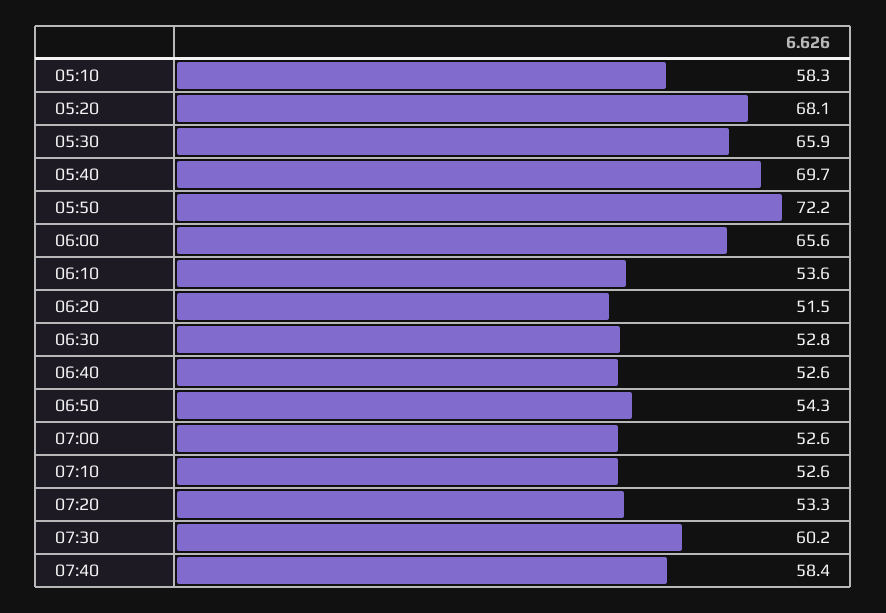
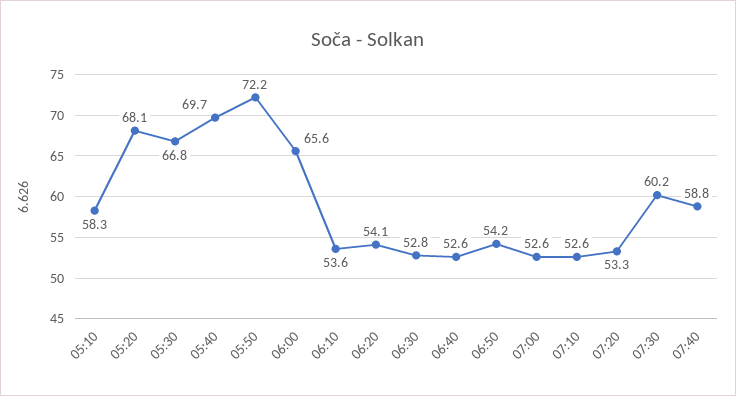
05:30: 65.9 -> 66.8
06:20: 51.5 -> 54.1
06:50: 54.3 -> 54.2
07:40: 58.4 -> 58.8

